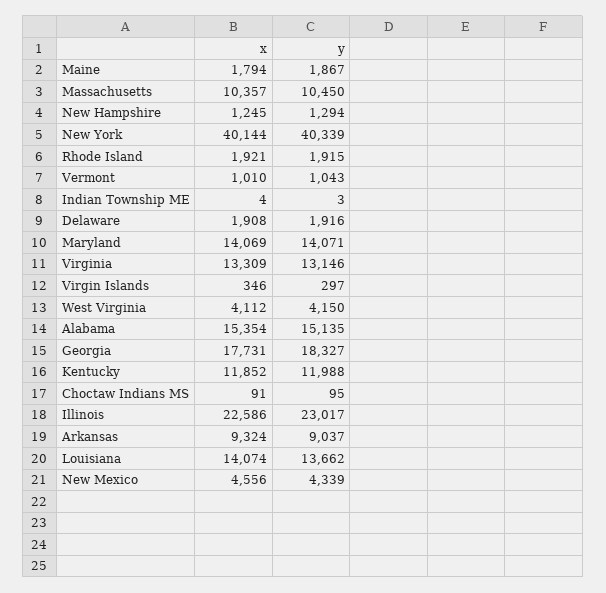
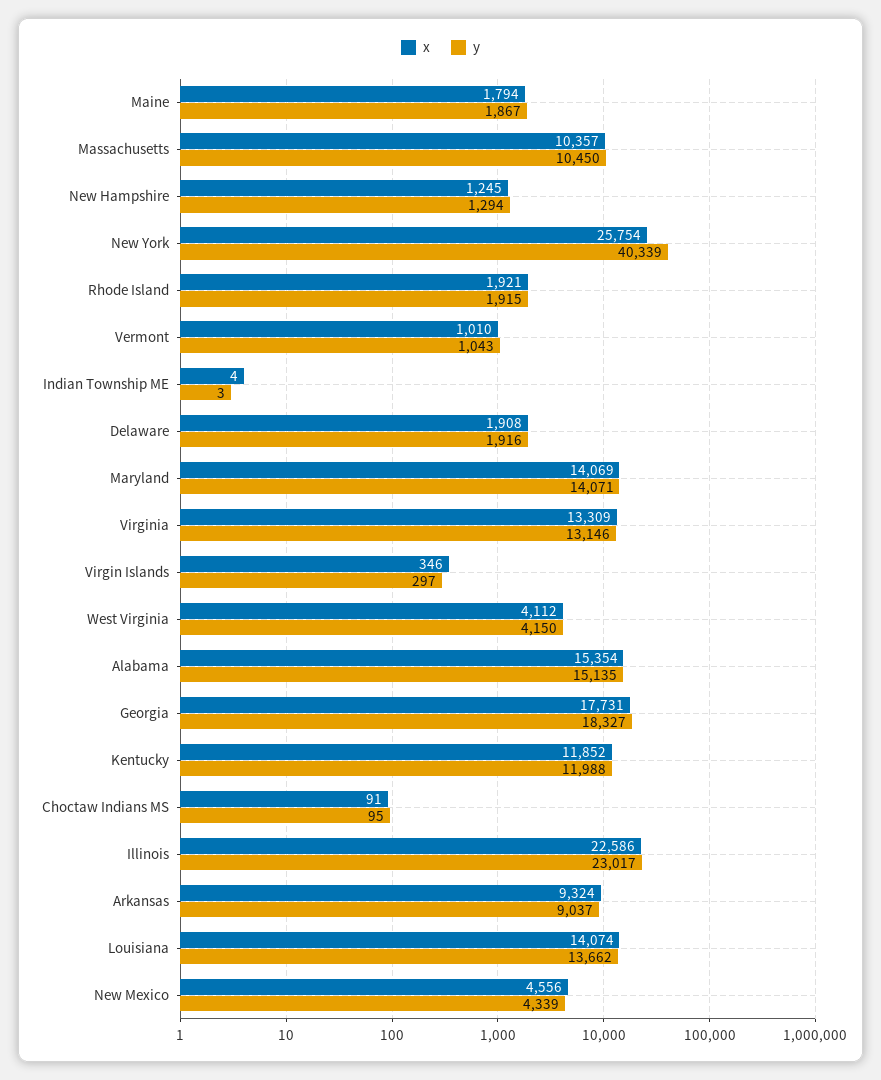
x, New York: 40144 -> 25754

